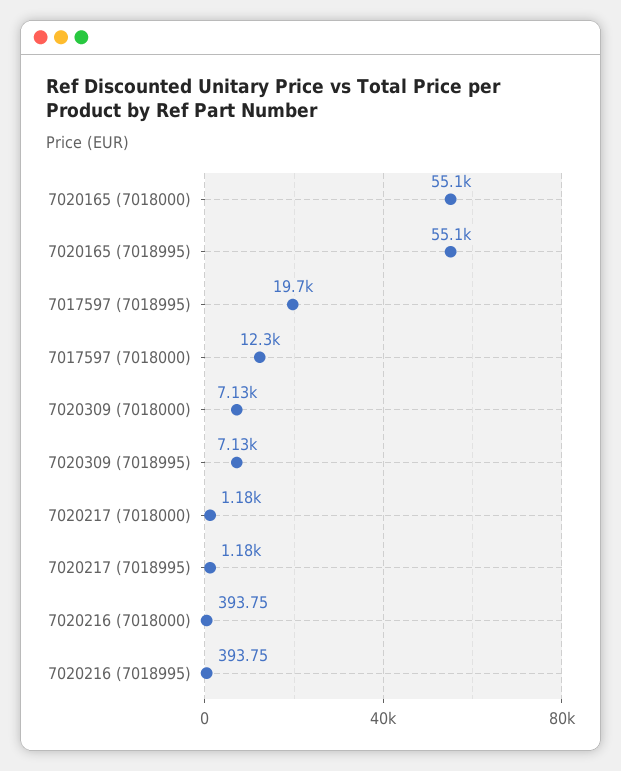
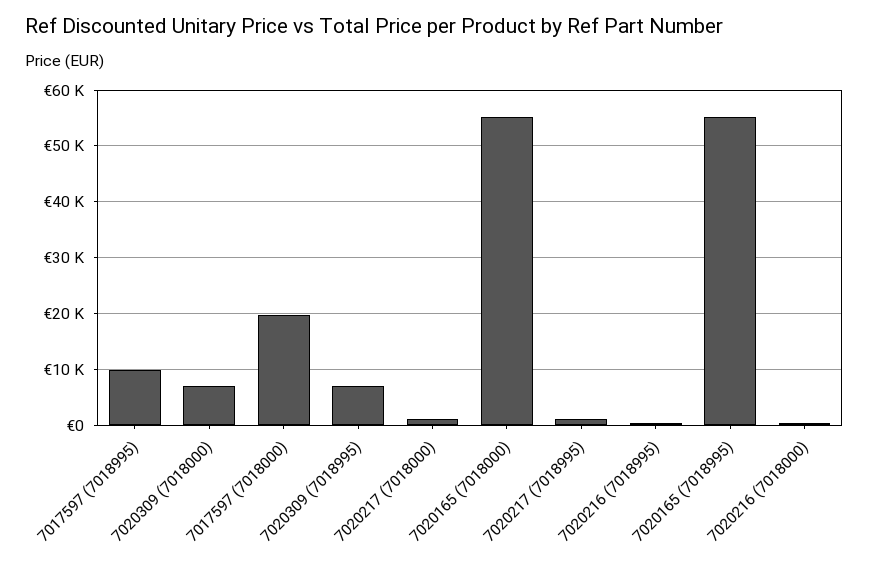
7017597 (7018995): 19700 -> 10000
7017597 (7018000): 12300 -> 20000

